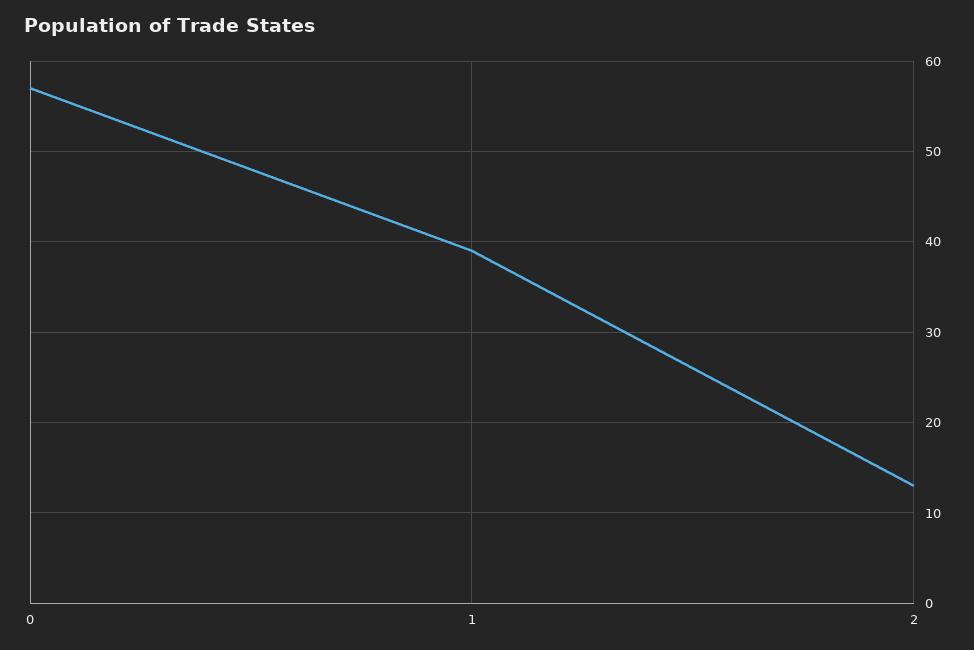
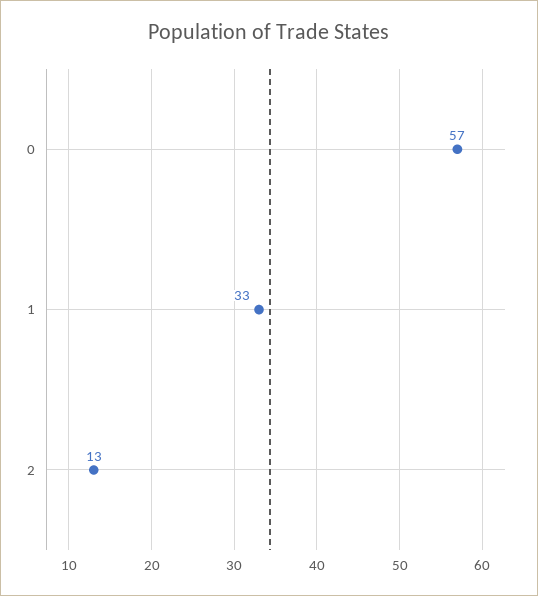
1: 39 -> 33

